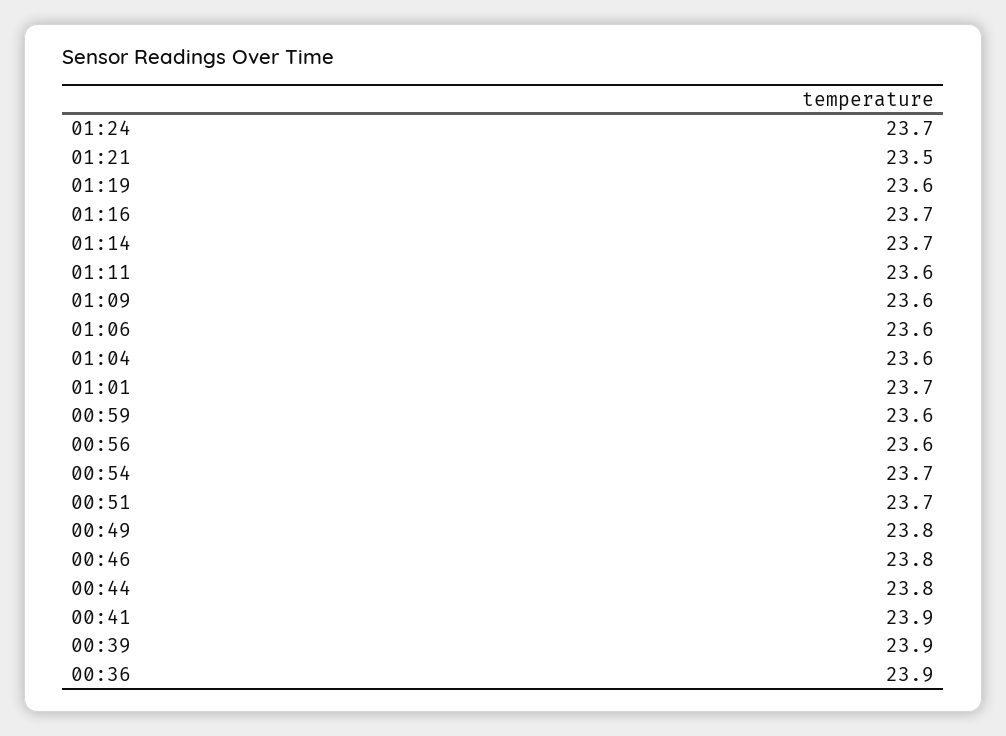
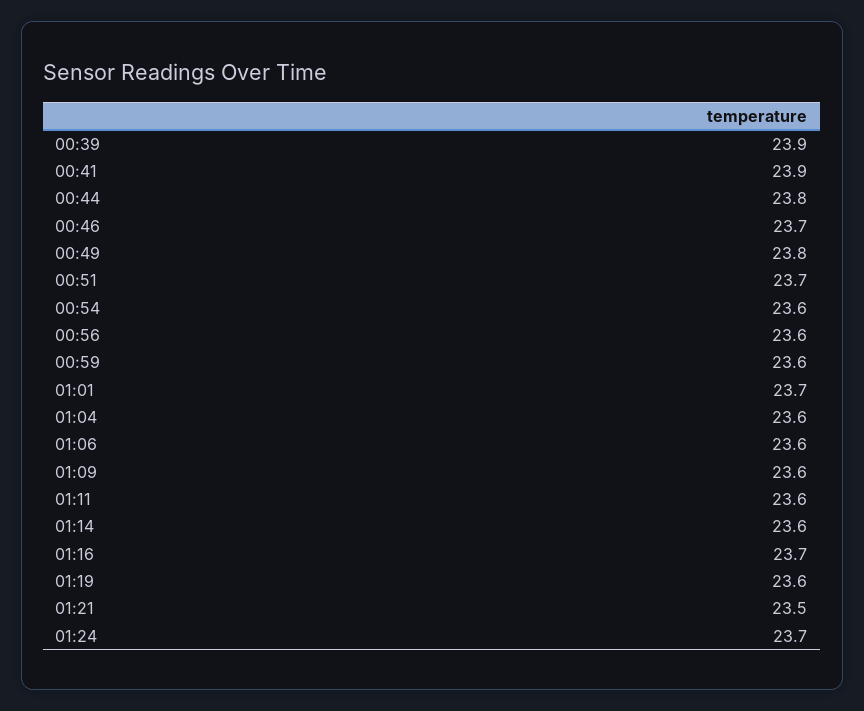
01:14: 23.7 -> 23.6
00:54: 23.7 -> 23.6
00:46: 23.8 -> 23.7
00:36: 23.9 -> none

